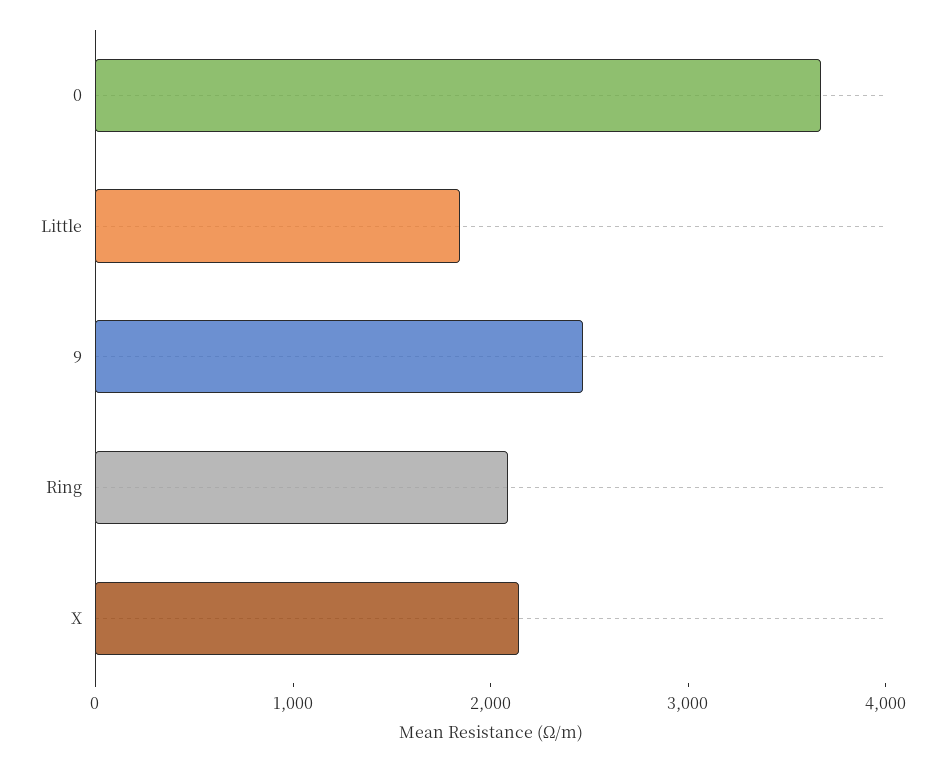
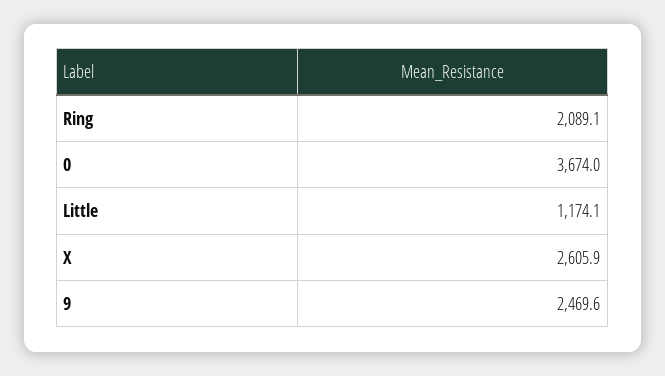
Little: 1800 -> 1174.1
X: 2200 -> 2605.9

